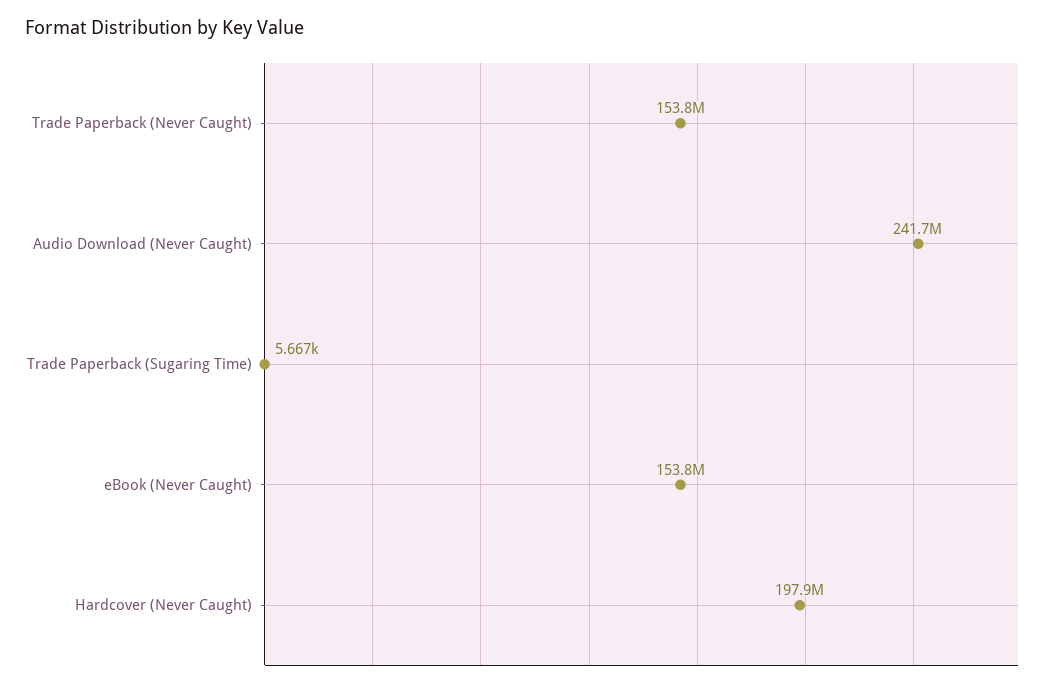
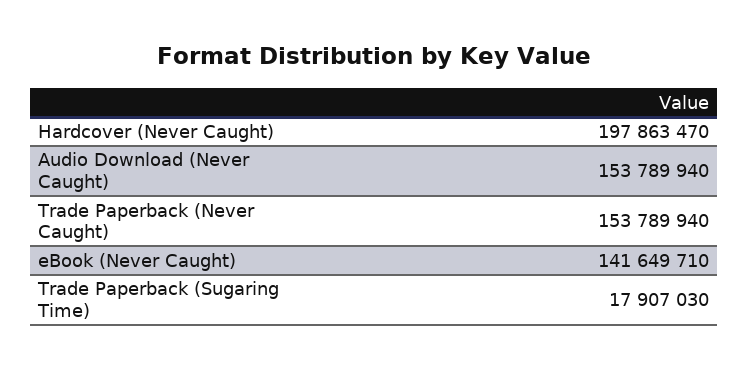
Audio Download (Never Caught): 241700000 -> 153789940
Trade Paperback (Sugaring Time): 5667 -> 17907030
eBook (Never Caught): 153800000 -> 141649710

